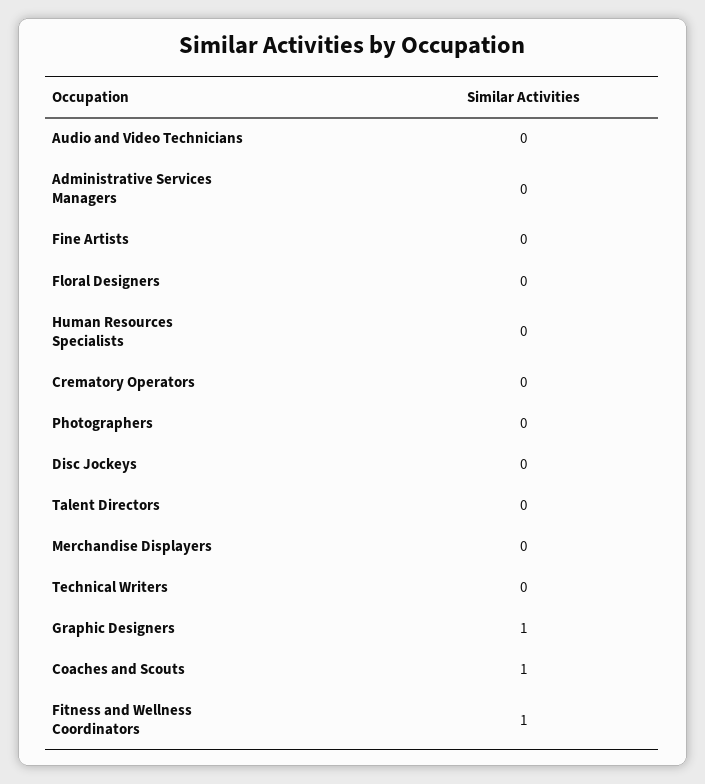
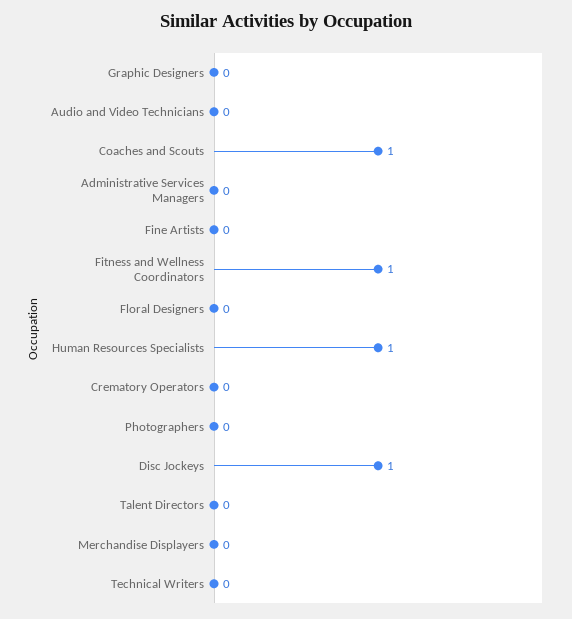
Human Resources Specialists: 0 -> 1
Disc Jockeys: 0 -> 1
Graphic Designers: 1 -> 0

